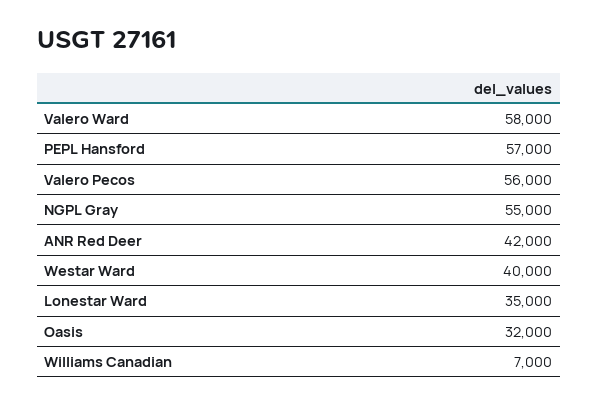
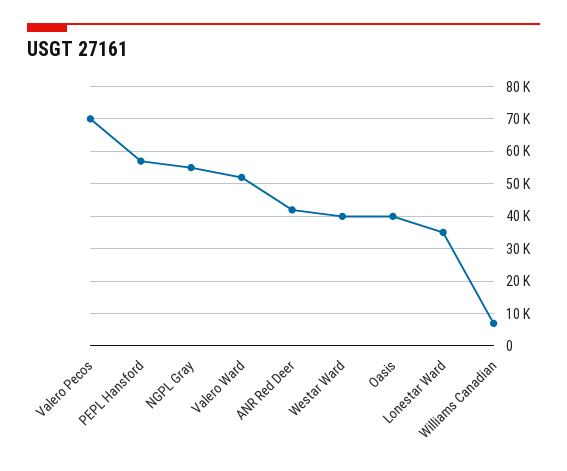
Valero Ward: 58000 -> 52000
Valero Pecos: 56000 -> 70000
Oasis: 32000 -> 40000

